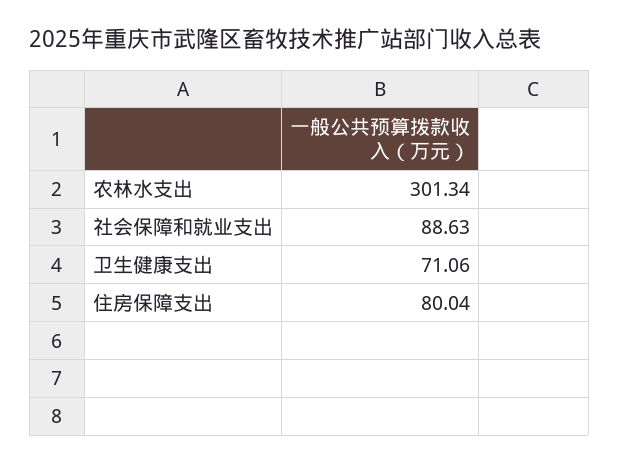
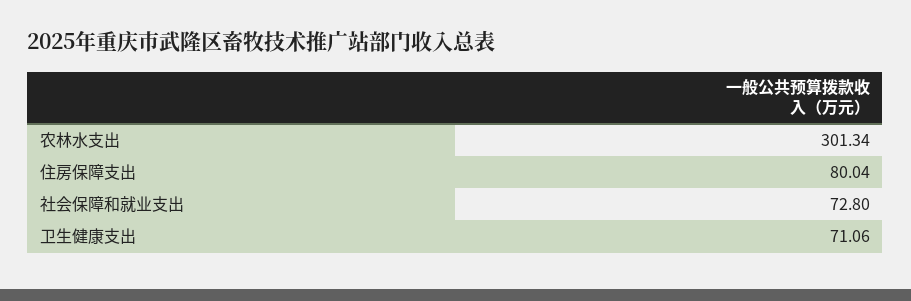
社会保障和就业支出: 88.63 -> 72.8

